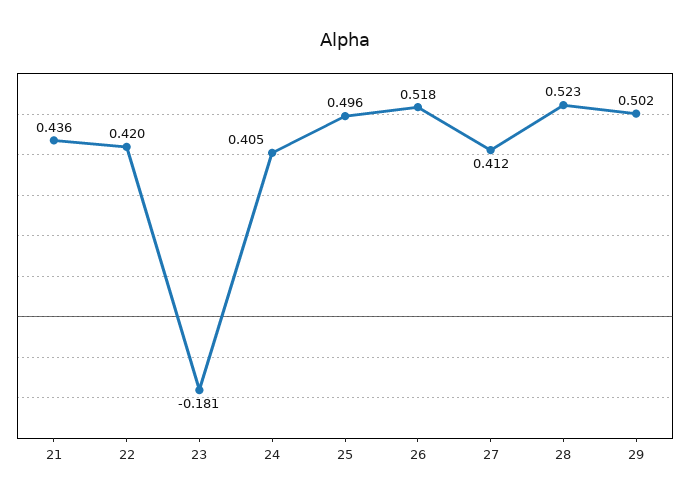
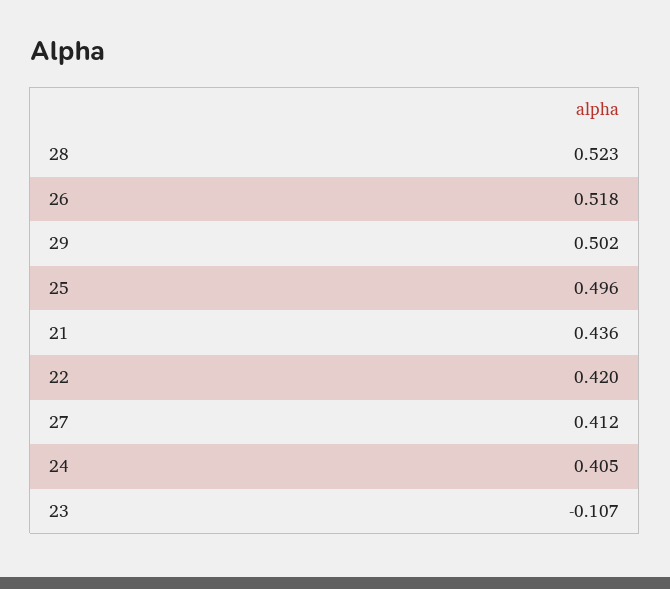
23: -0.181 -> -0.107

